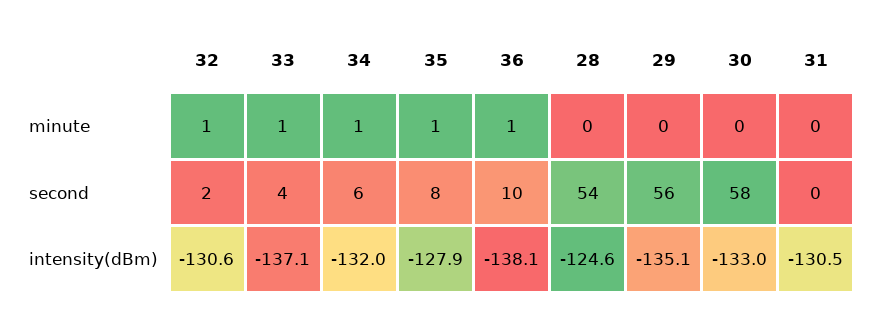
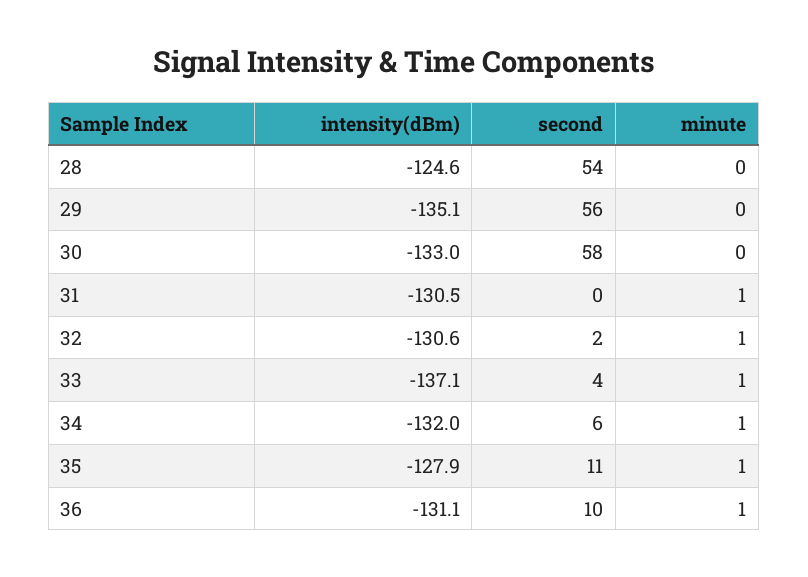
31, minute: 0 -> 1
35, second: 8 -> 11
36, intensity(dBm): -138.1 -> -131.1

